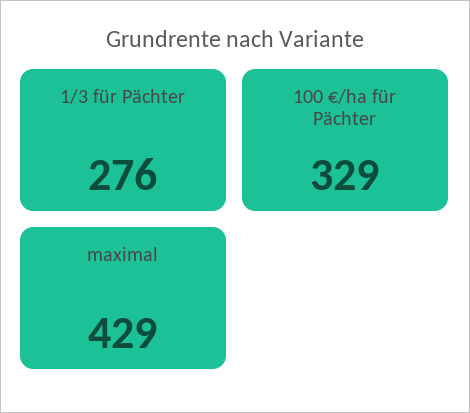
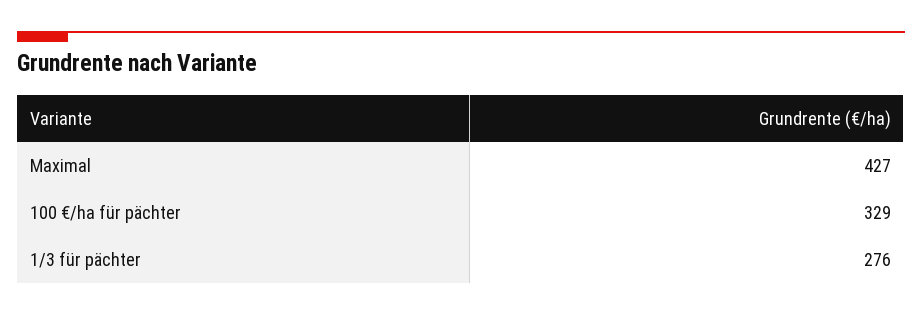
maximal: 429 -> 427

